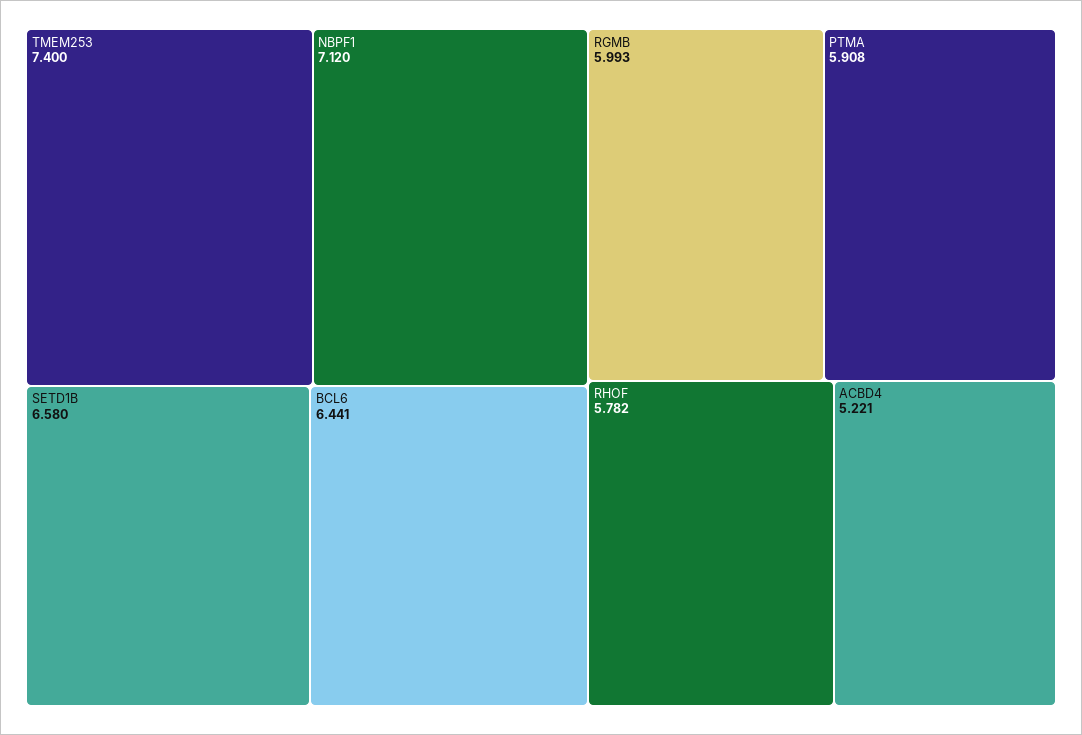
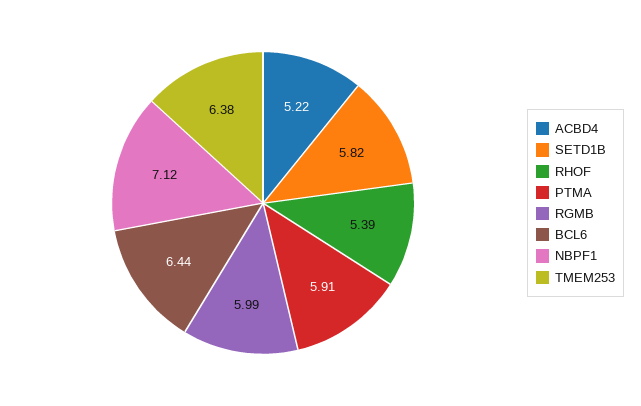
TMEM253: 7.4 -> 6.38
SETD1B: 6.58 -> 5.82
RHOF: 5.782 -> 5.39

